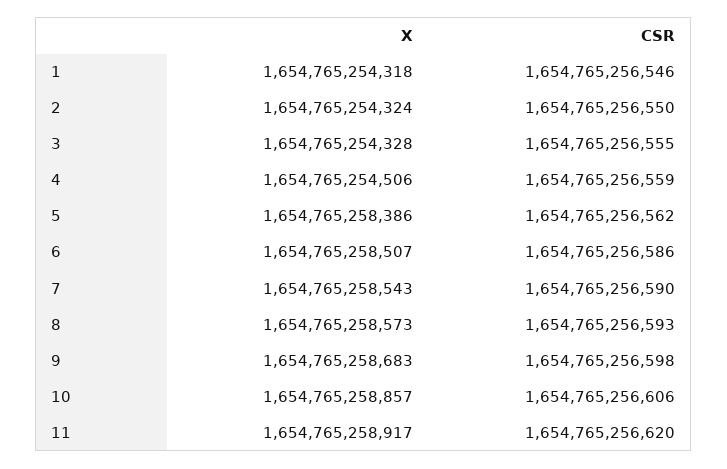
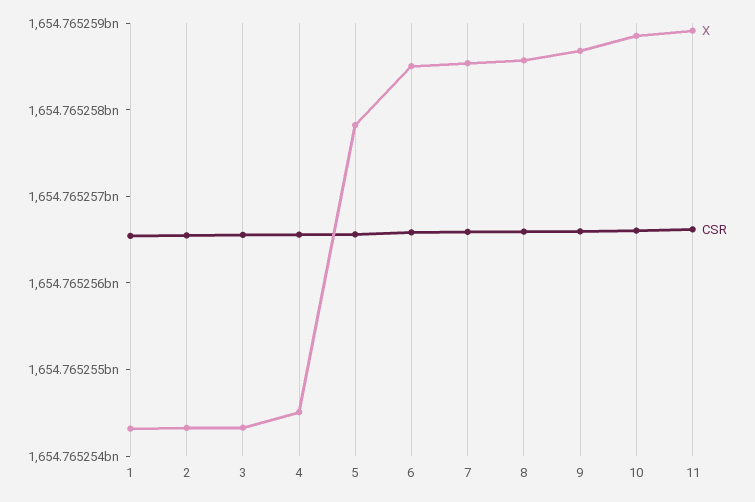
X, 5: 1654765258386 -> 1654765257800

